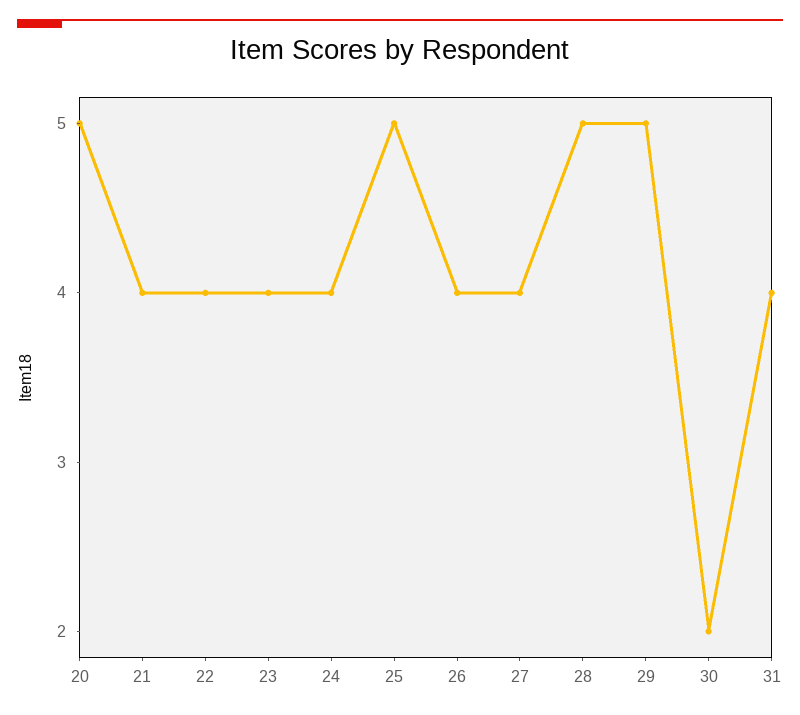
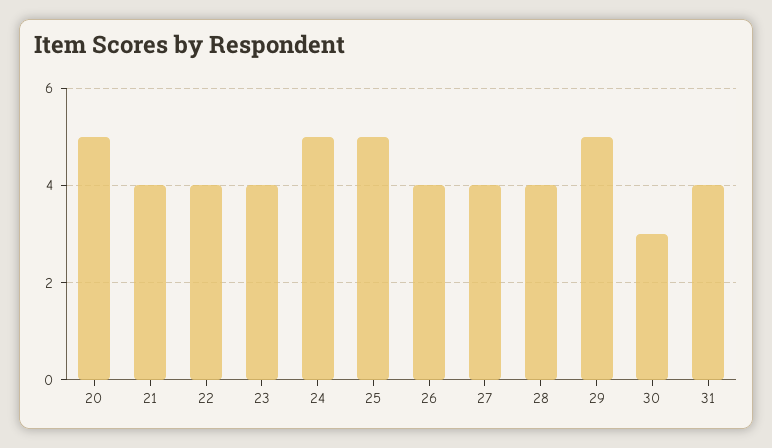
24: 4 -> 5
28: 5 -> 4
30: 2 -> 3

